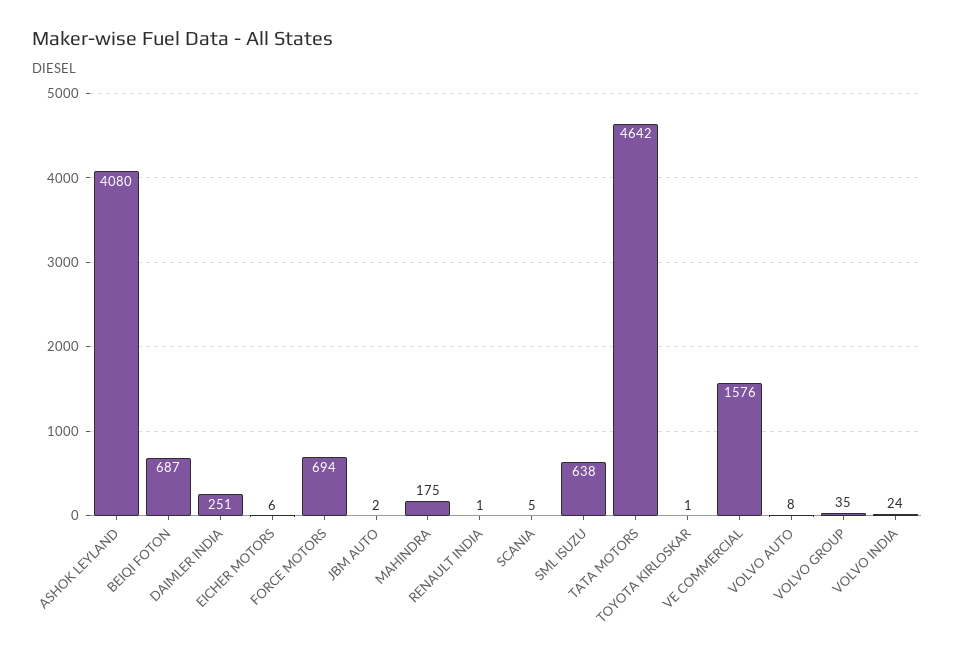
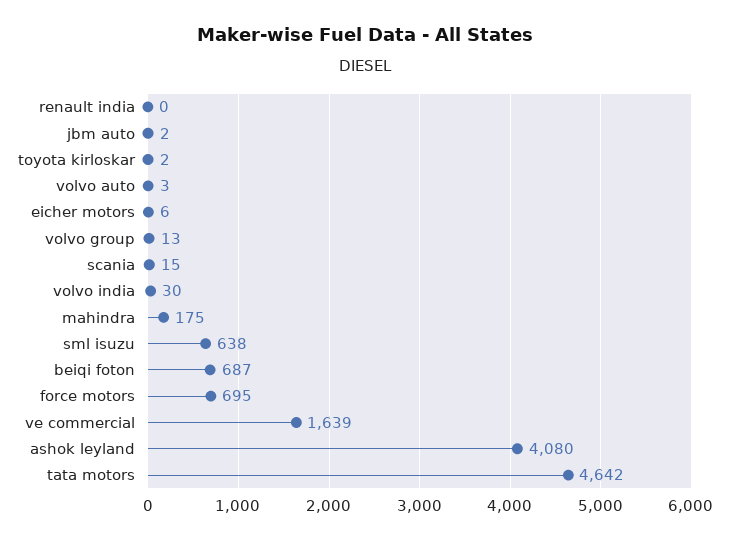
DAIMLER INDIA: 251 -> none
FORCE MOTORS: 694 -> 695
RENAULT INDIA: 1 -> 0
SCANIA: 5 -> 15
TOYOTA KIRLOSKAR: 1 -> 2
VE COMMERCIAL: 1576 -> 1639
VOLVO AUTO: 8 -> 3
VOLVO GROUP: 35 -> 13
VOLVO INDIA: 24 -> 30

